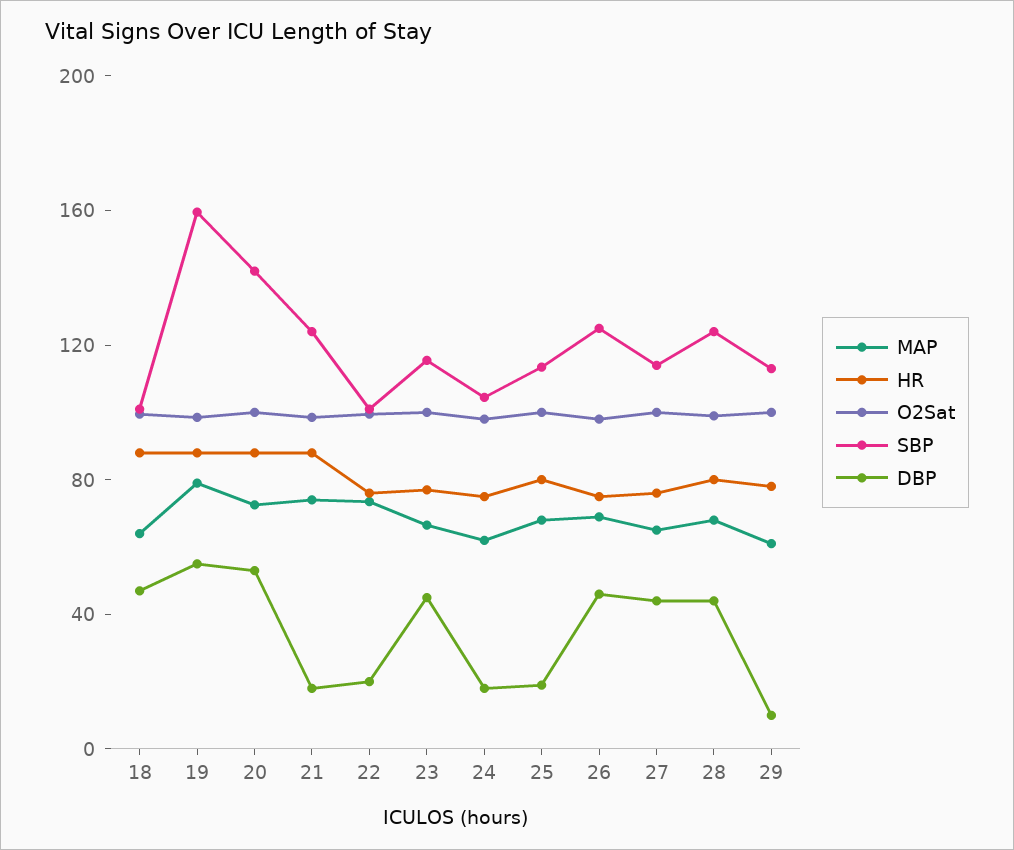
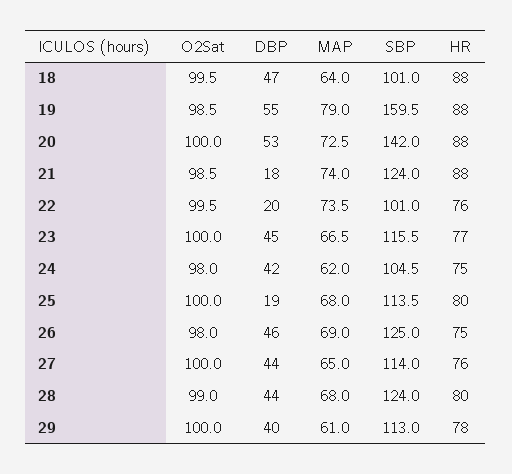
DBP, 24: 20 -> 42
DBP, 29: 10 -> 40

